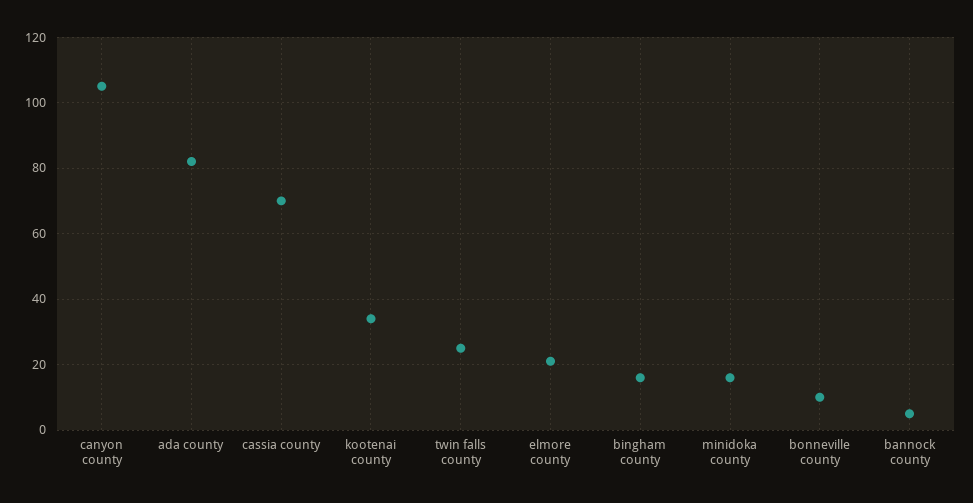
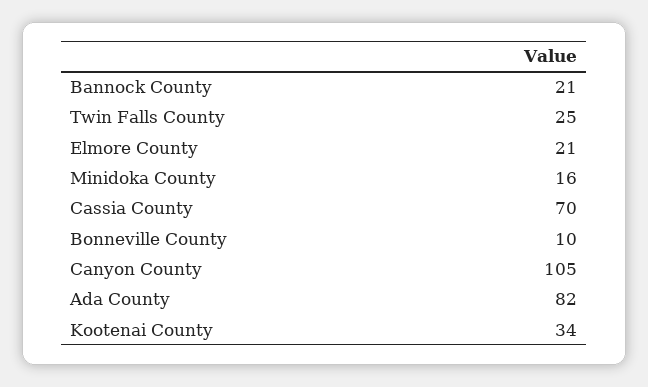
bingham county: 15 -> none
bannock county: 5 -> 21

